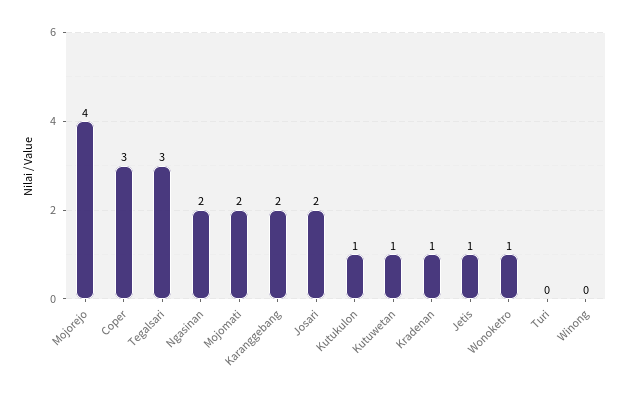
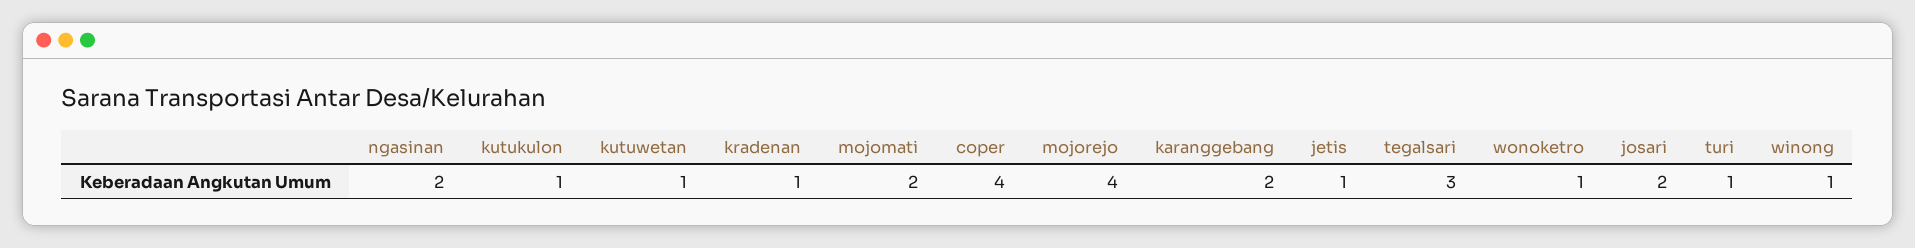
Coper: 3 -> 4
Turi: 0 -> 1
Winong: 0 -> 1

